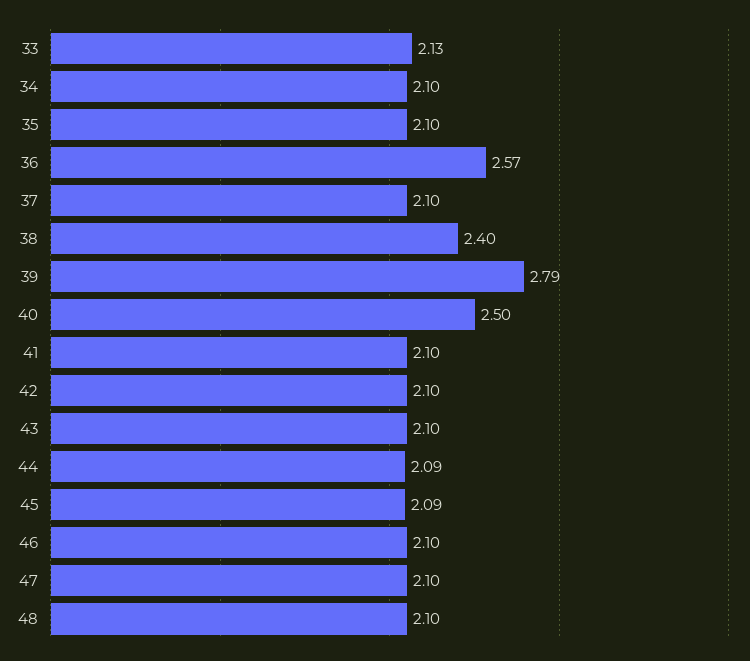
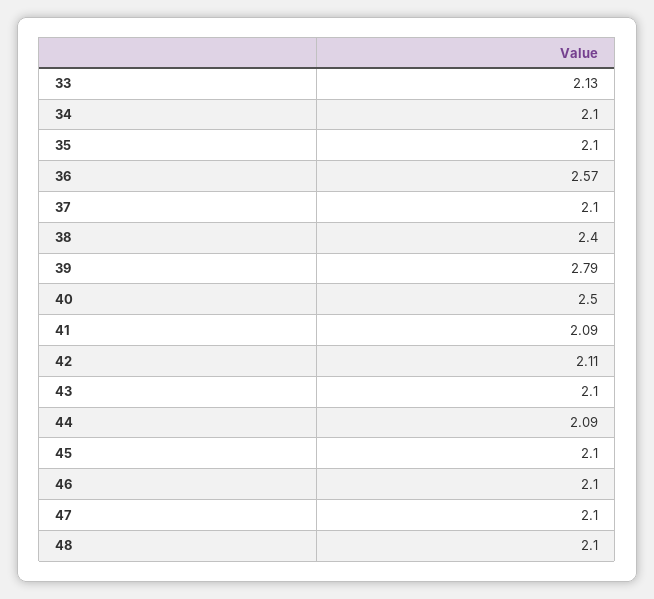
41: 2.1 -> 2.09
42: 2.1 -> 2.11
45: 2.09 -> 2.1

